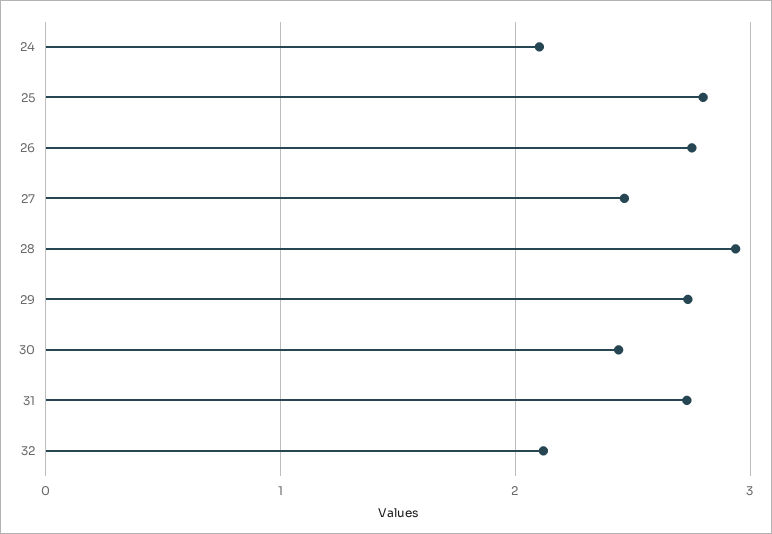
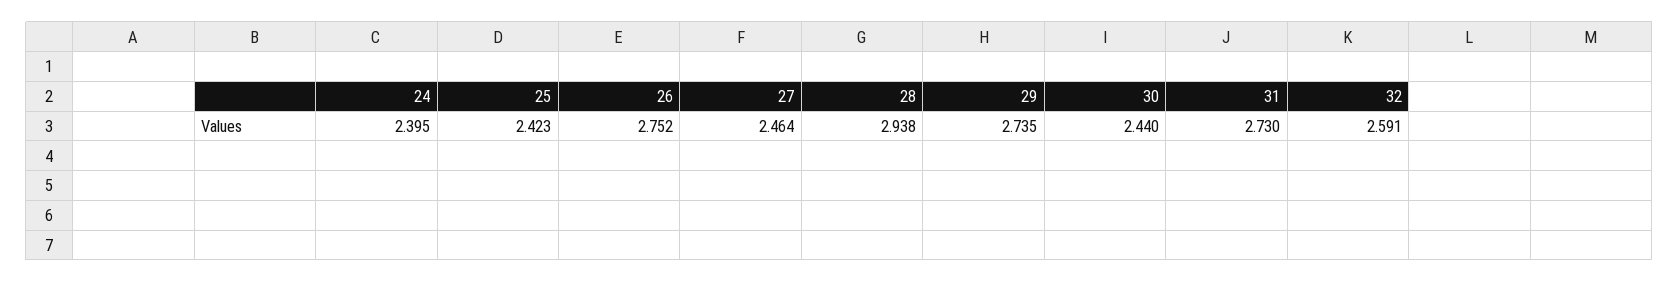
24: 2.1 -> 2.395
25: 2.8 -> 2.423
32: 2.1 -> 2.591

